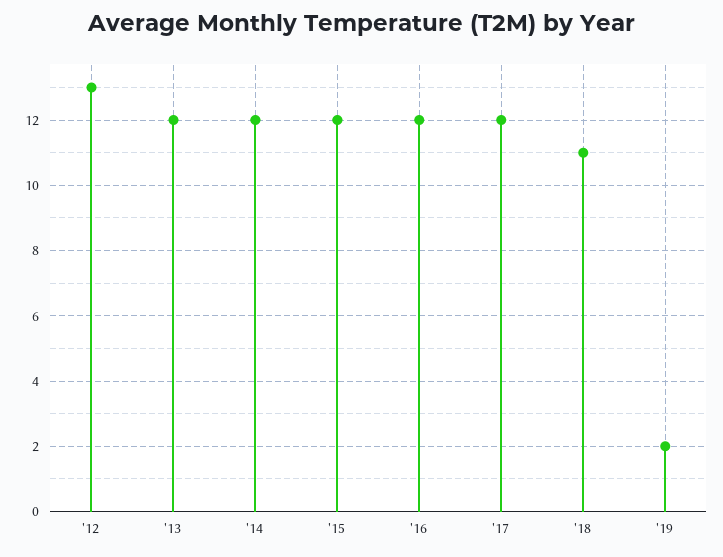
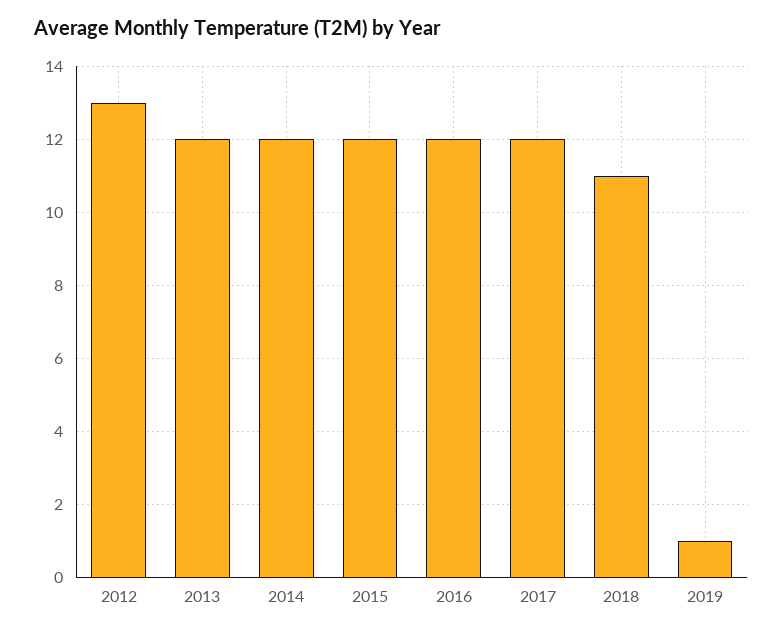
'19: 2 -> 1

